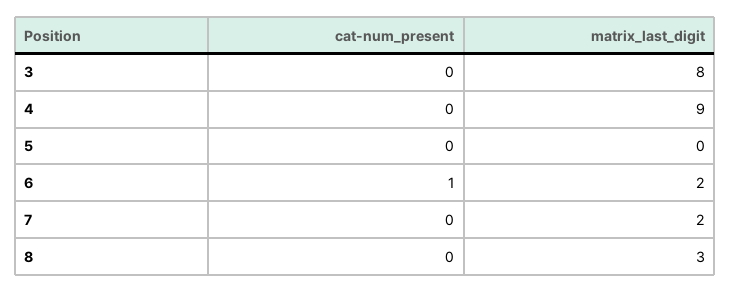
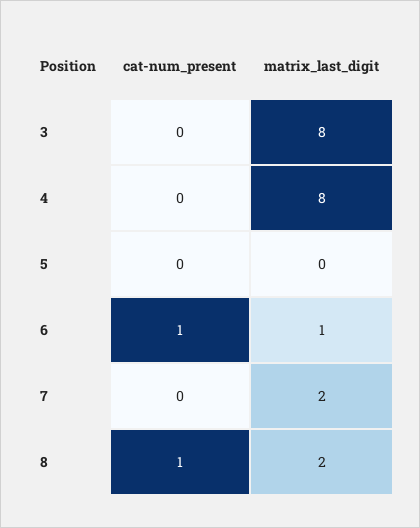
matrix_last_digit, 4: 9 -> 8
matrix_last_digit, 6: 2 -> 1
cat-num_present, 8: 0 -> 1
matrix_last_digit, 8: 3 -> 2

